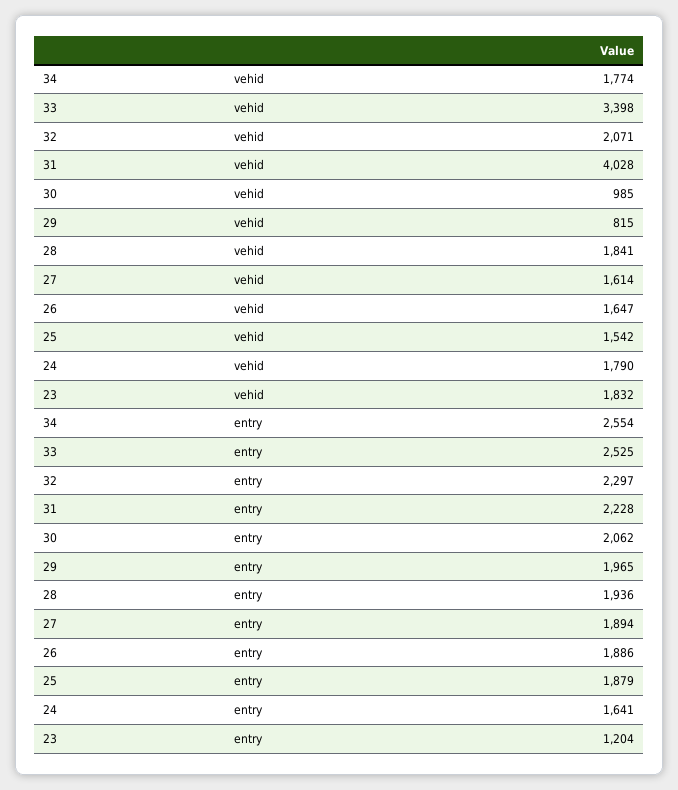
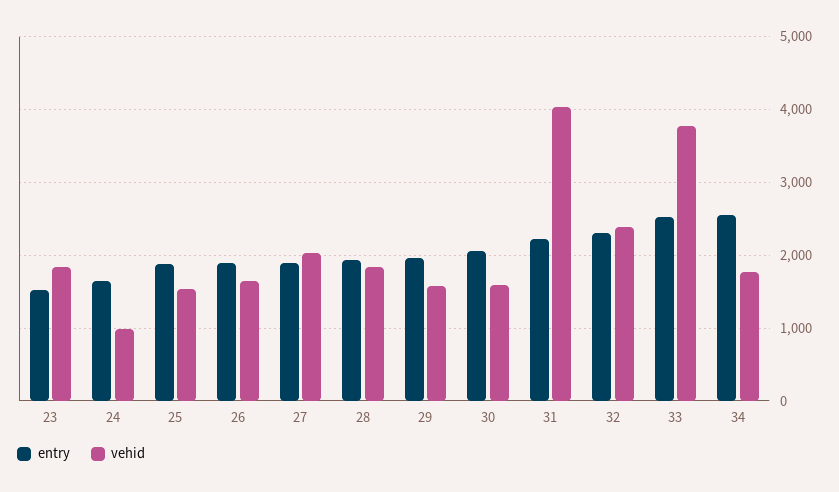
vehid, 33: 3398 -> 3800
vehid, 32: 2071 -> 2400
vehid, 30: 985 -> 1600
vehid, 29: 815 -> 1600
vehid, 27: 1614 -> 2000
vehid, 24: 1790 -> 1000
entry, 23: 1204 -> 1500

